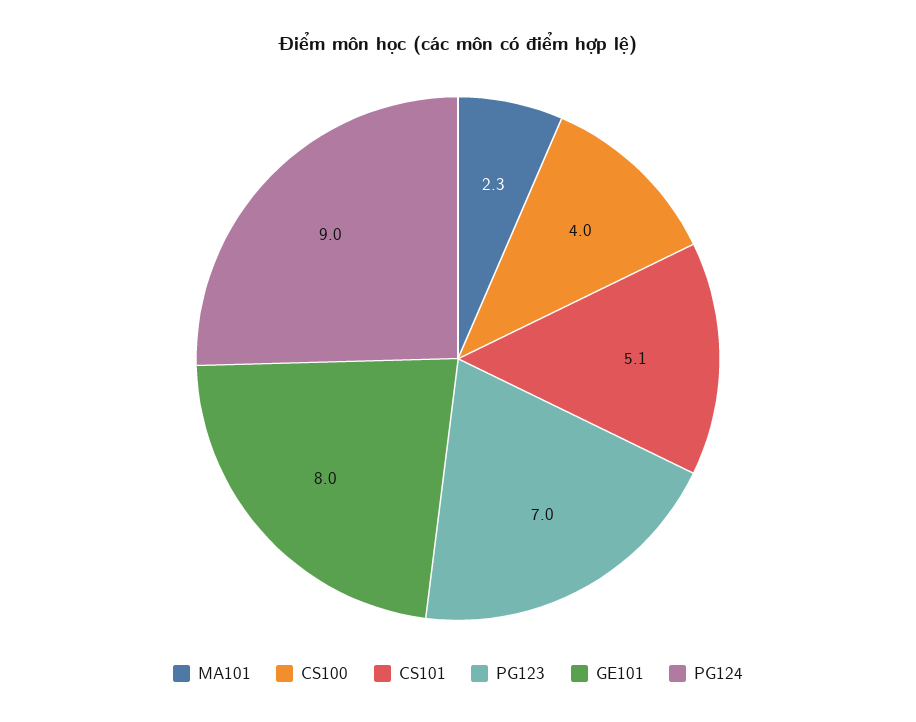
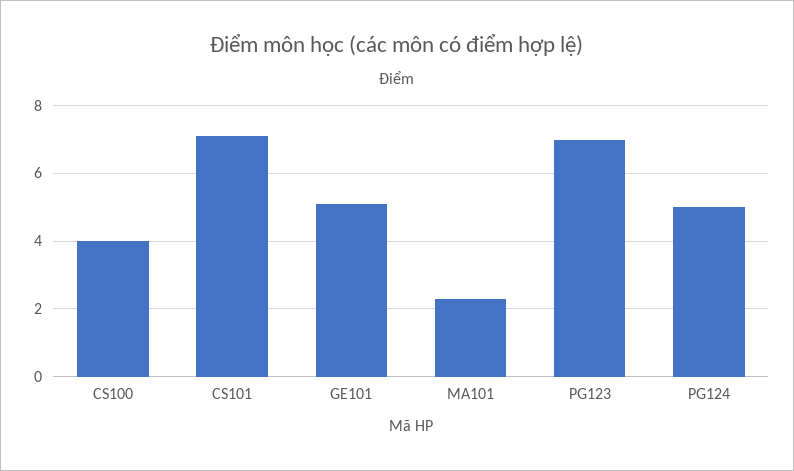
CS101: 5.1 -> 7
GE101: 8 -> 5
PG124: 9 -> 5

